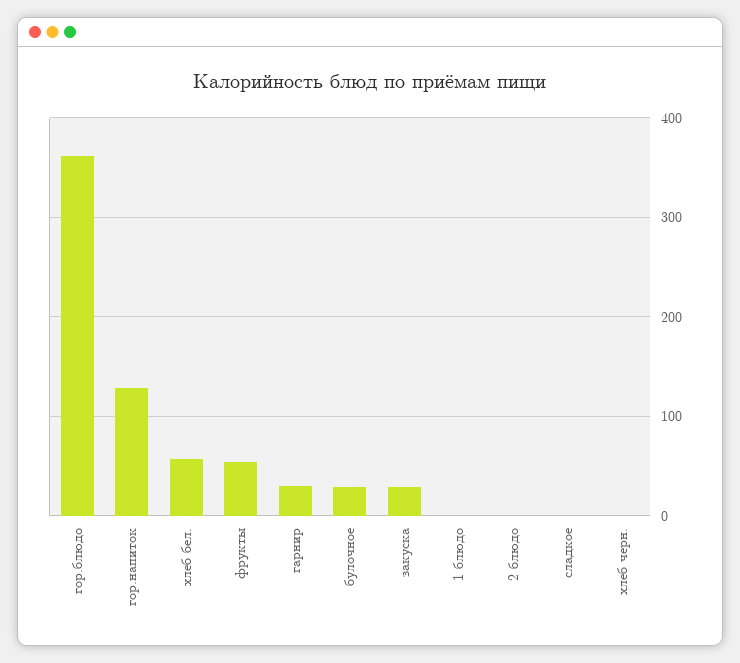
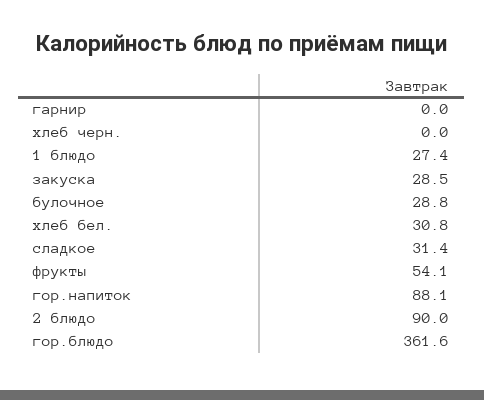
гор.напиток: 130 -> 88.1
хлеб бел.: 60 -> 30.8
гарнир: 30 -> 0
1 блюдо: 0 -> 27.4
2 блюдо: 0 -> 90
сладкое: 0 -> 31.4

